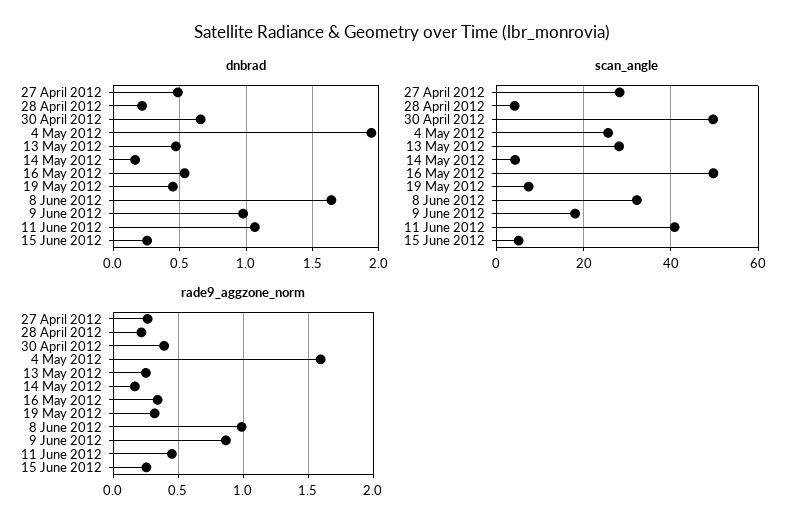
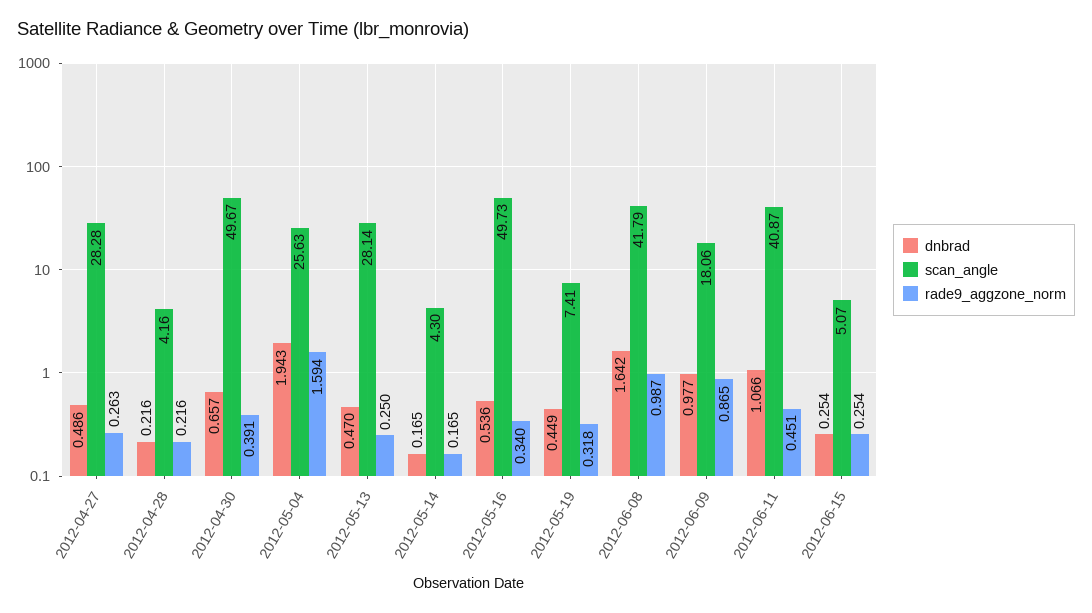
scan_angle, 8 June 2012: 32 -> 41.79

